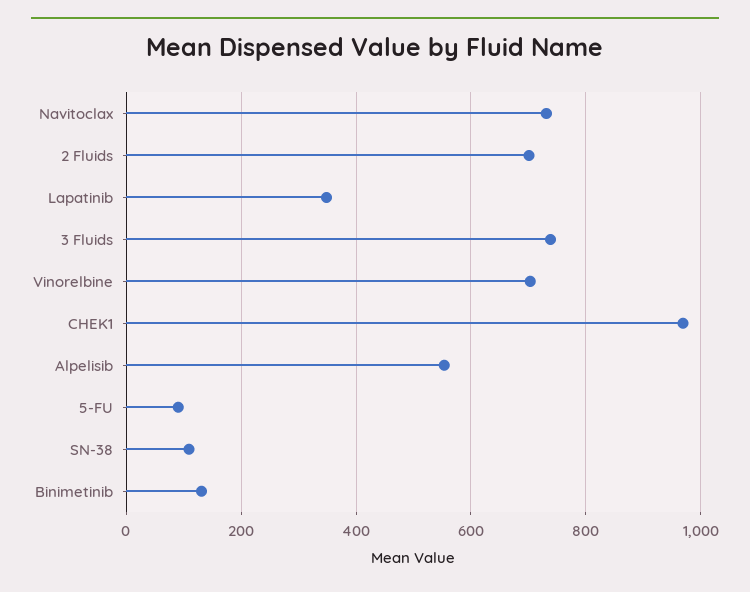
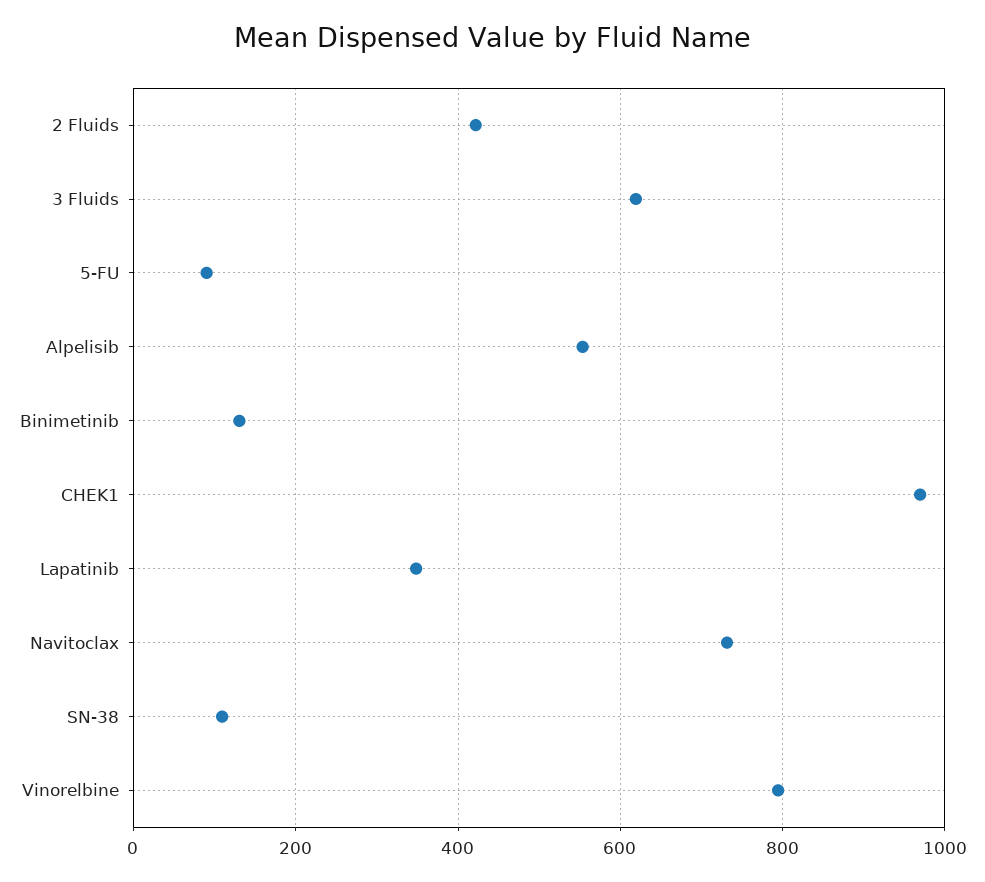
2 Fluids: 700 -> 420
3 Fluids: 740 -> 620
Vinorelbine: 700 -> 800

